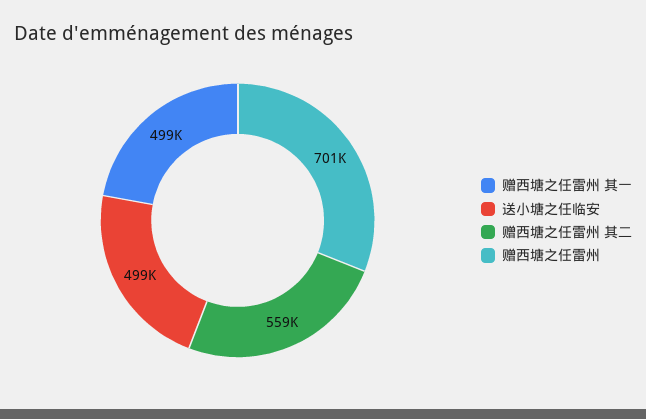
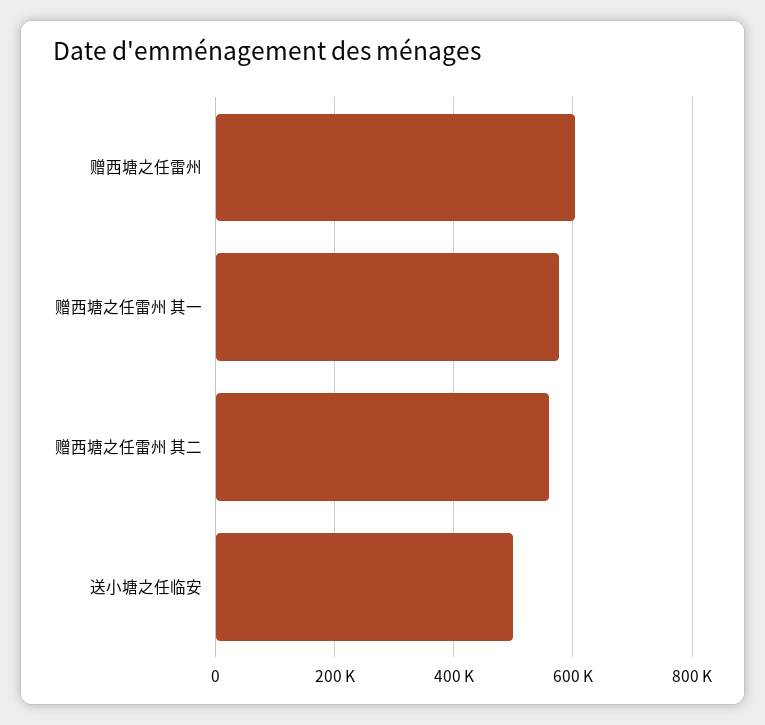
赠西塘之任雷州 其一: 499000 -> 580000
赠西塘之任雷州: 701000 -> 600000

